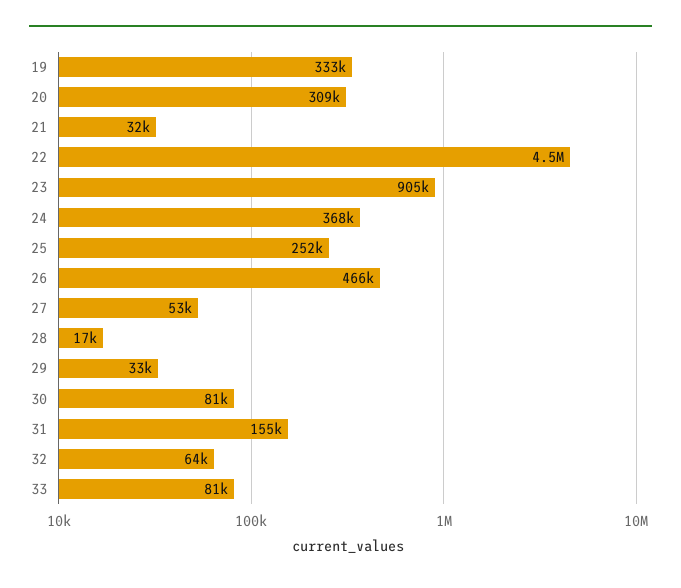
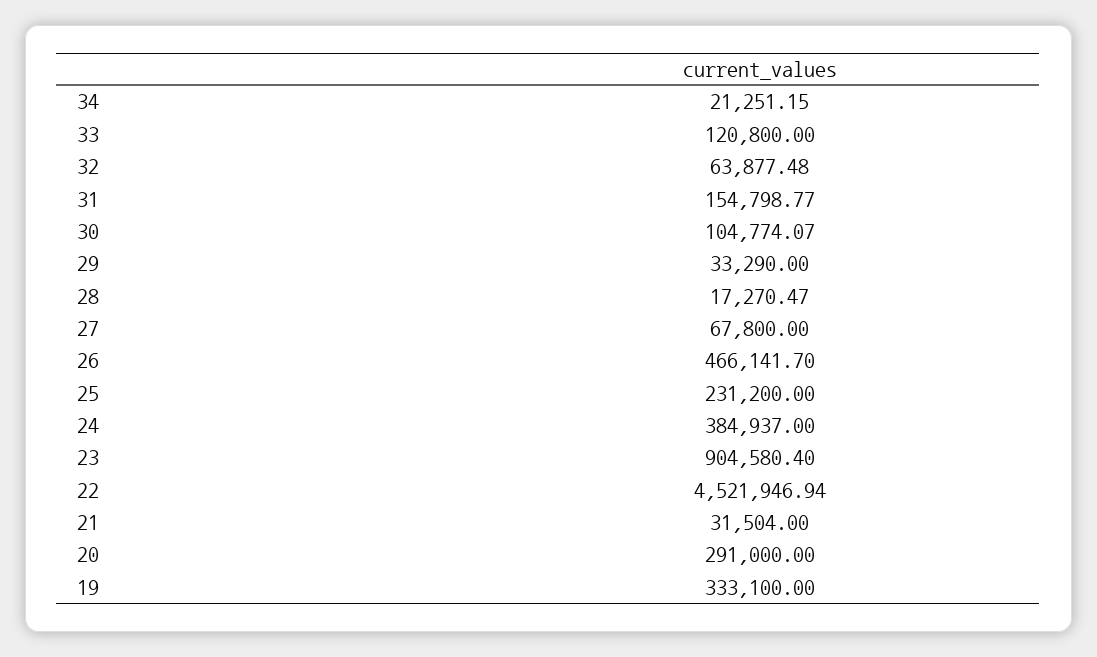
20: 309000 -> 291000
24: 368000 -> 384937
25: 252000 -> 231200
27: 53000 -> 67800
30: 81000 -> 104774.07
33: 81000 -> 120800
34: none -> 21251.15

